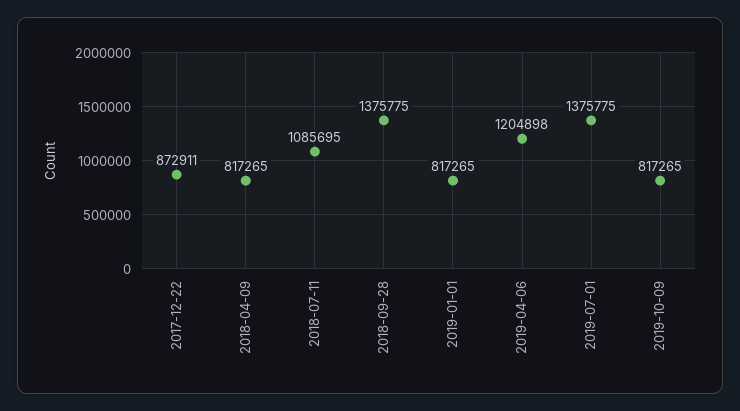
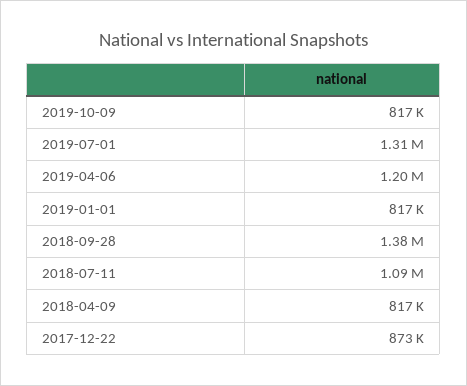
2019-07-01: 1375775 -> 1310000

